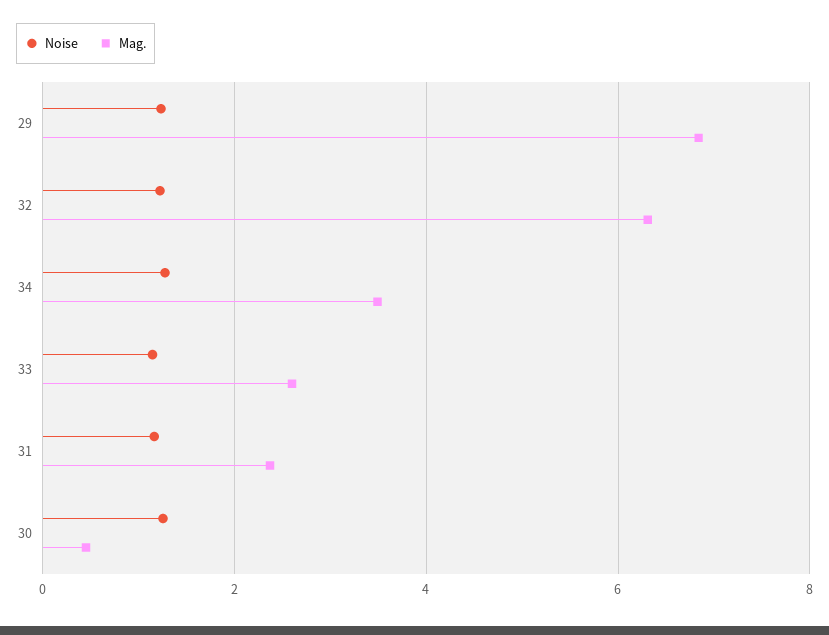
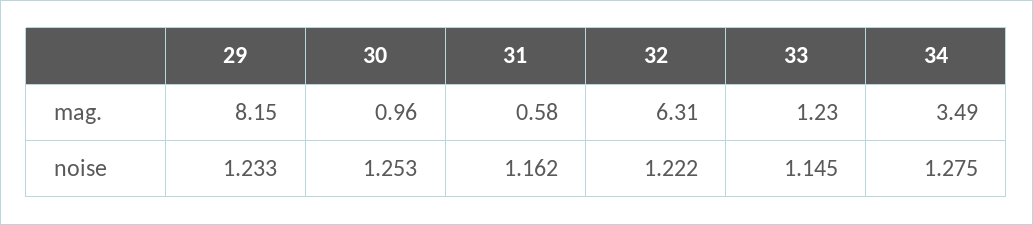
Mag., 29: 6.8 -> 8.15
Mag., 33: 2.6 -> 1.23
Mag., 31: 2.4 -> 0.58
Mag., 30: 0.4 -> 0.96

